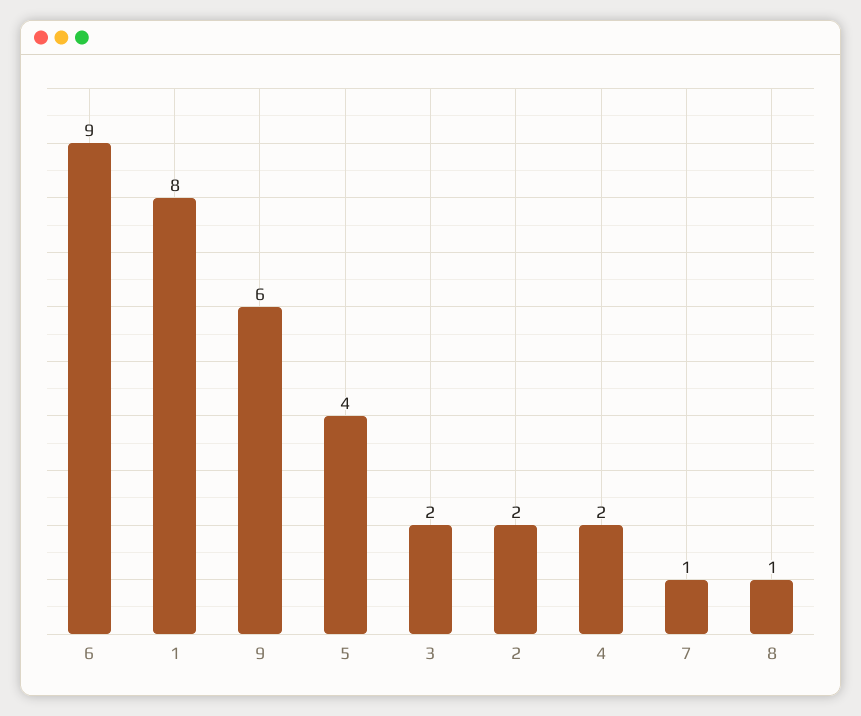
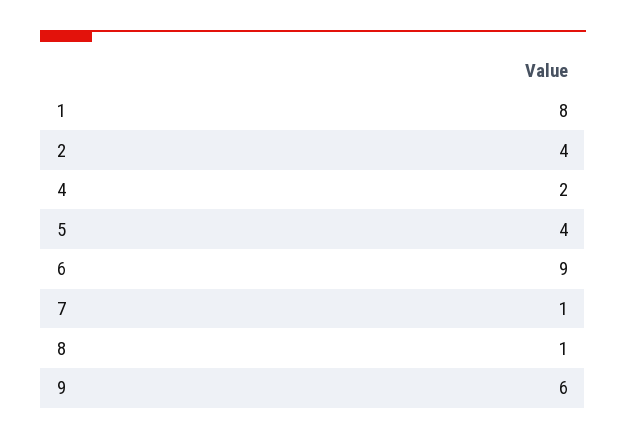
3: 2 -> none
2: 2 -> 4

